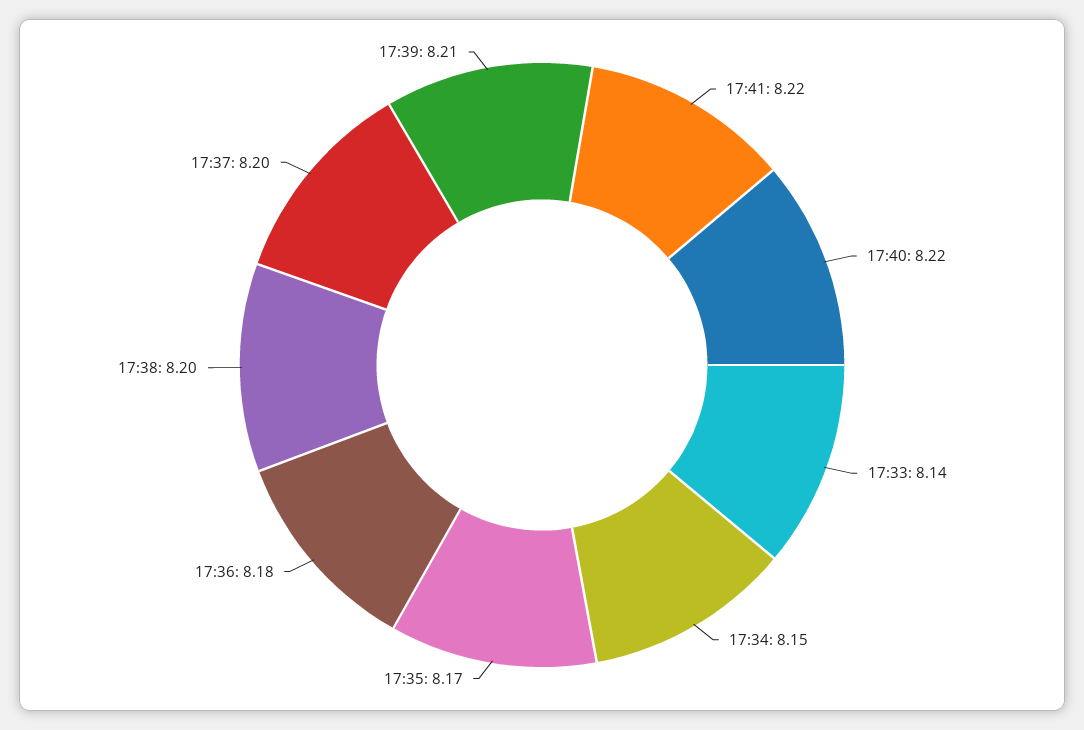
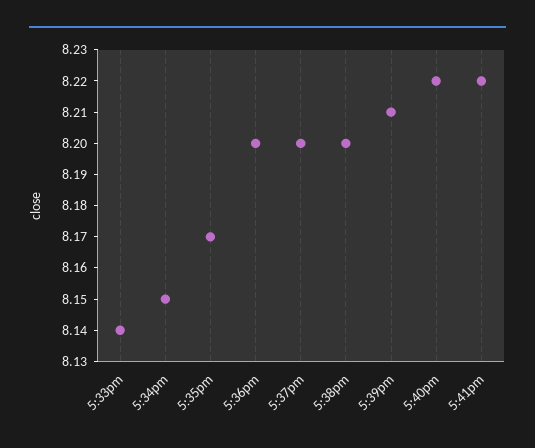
17:36: 8.18 -> 8.2

